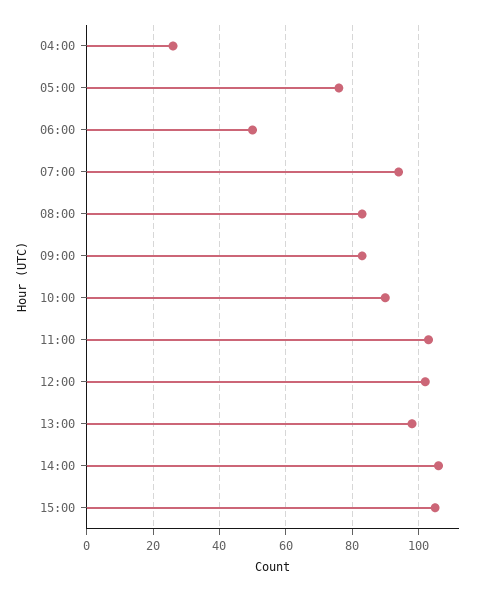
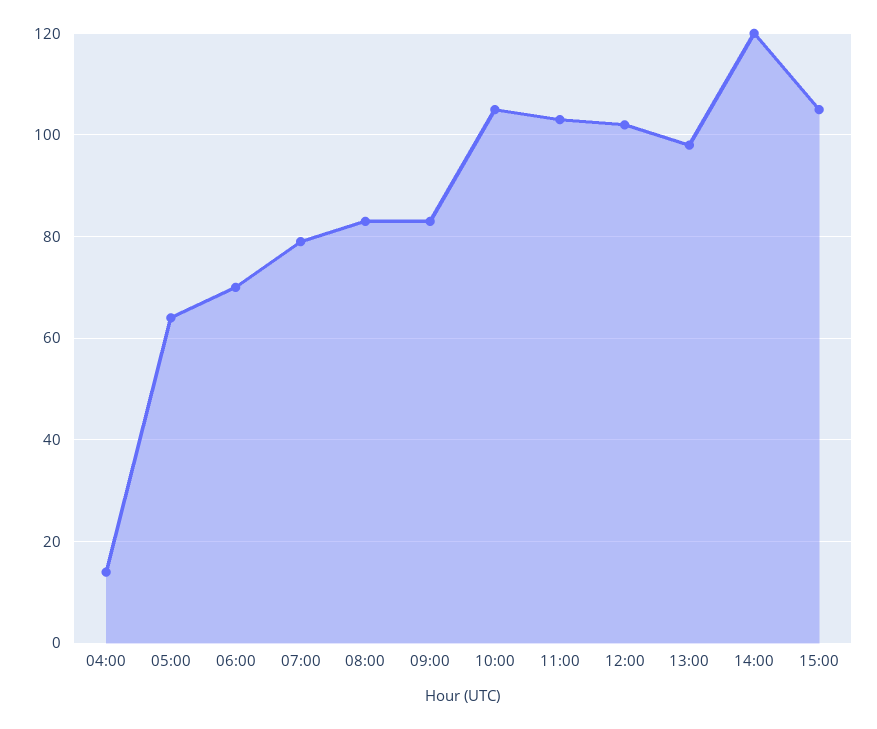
04:00: 25 -> 15
05:00: 75 -> 65
06:00: 50 -> 70
07:00: 95 -> 80
10:00: 90 -> 105
14:00: 105 -> 120

